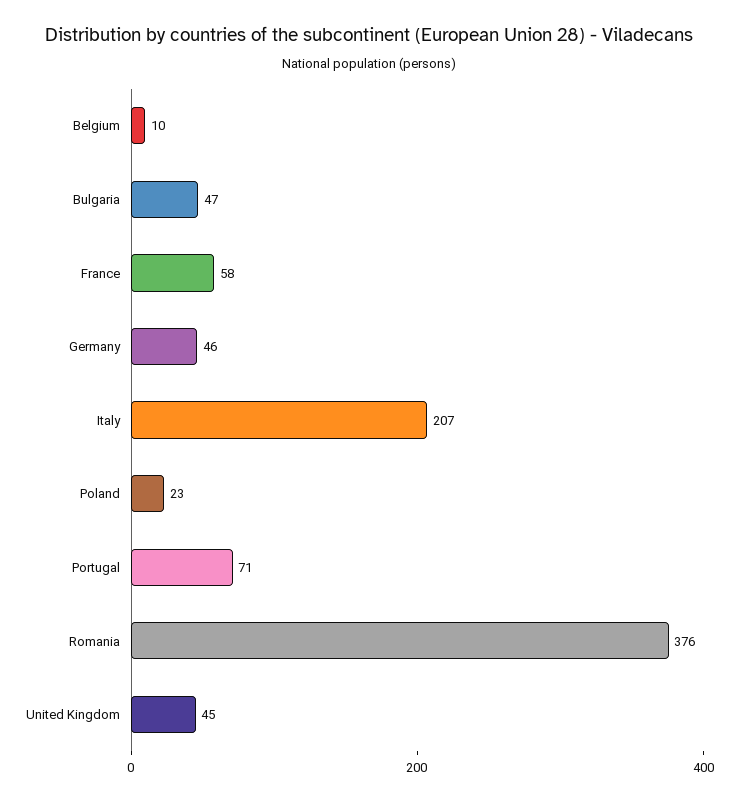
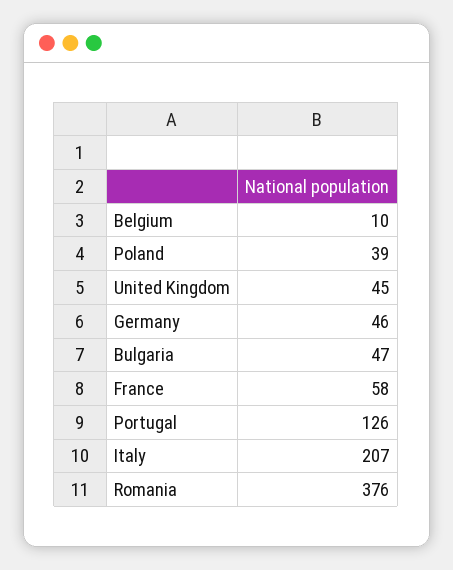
Poland: 23 -> 39
Portugal: 71 -> 126

